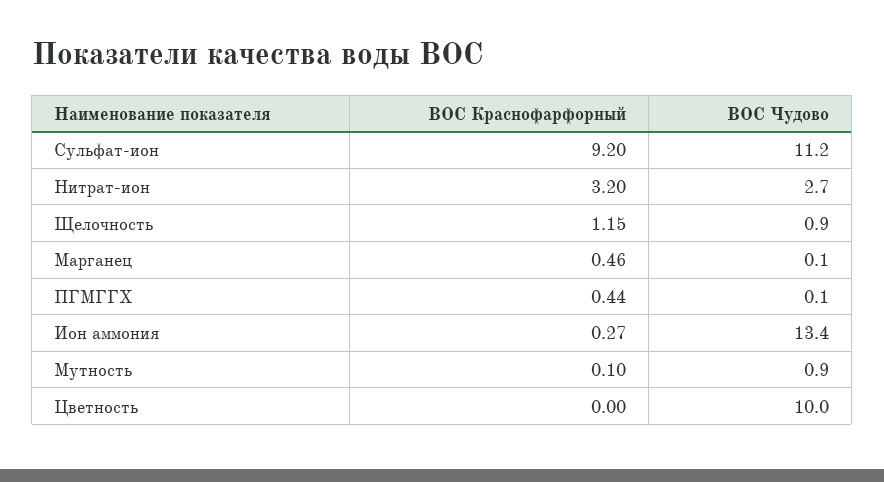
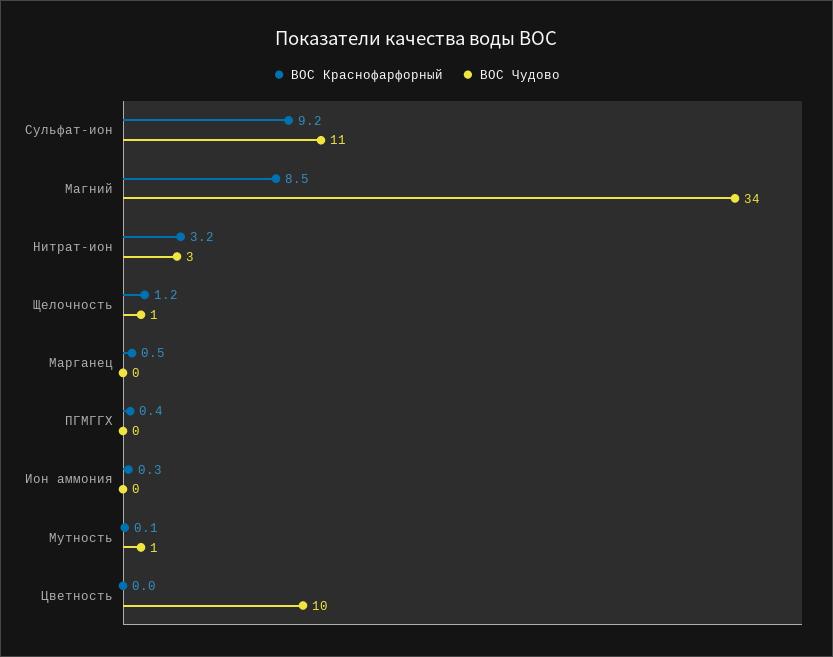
ВОС Чудово, Ион аммония: 13.4 -> 0
ВОС Краснофарфорный, Магний: none -> 8.5
ВОС Чудово, Магний: none -> 34

